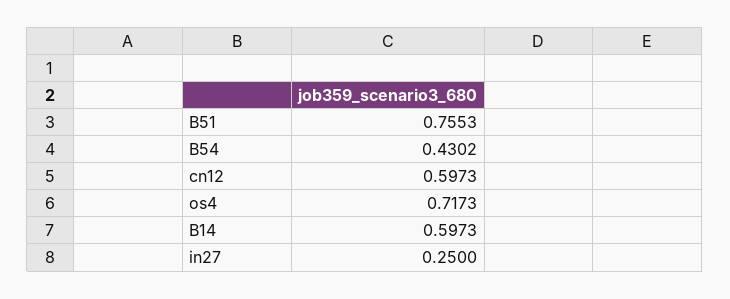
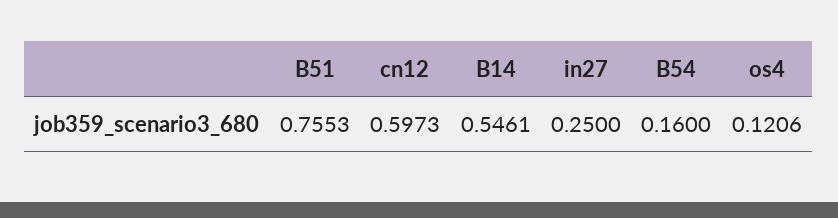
B54: 0.4302 -> 0.16
os4: 0.7173 -> 0.1206
B14: 0.5973 -> 0.5461

